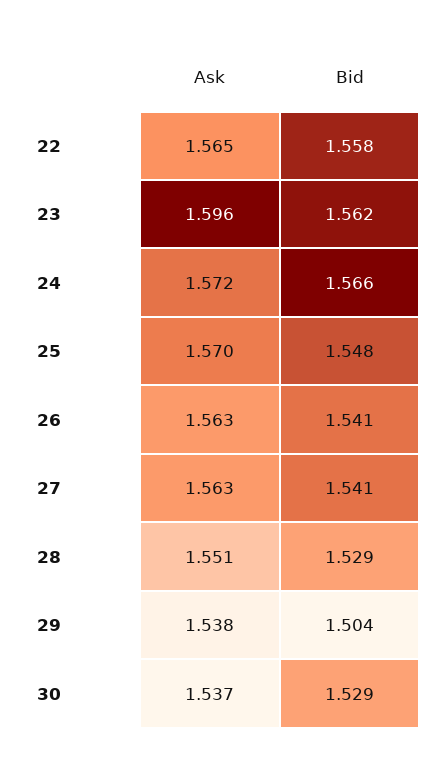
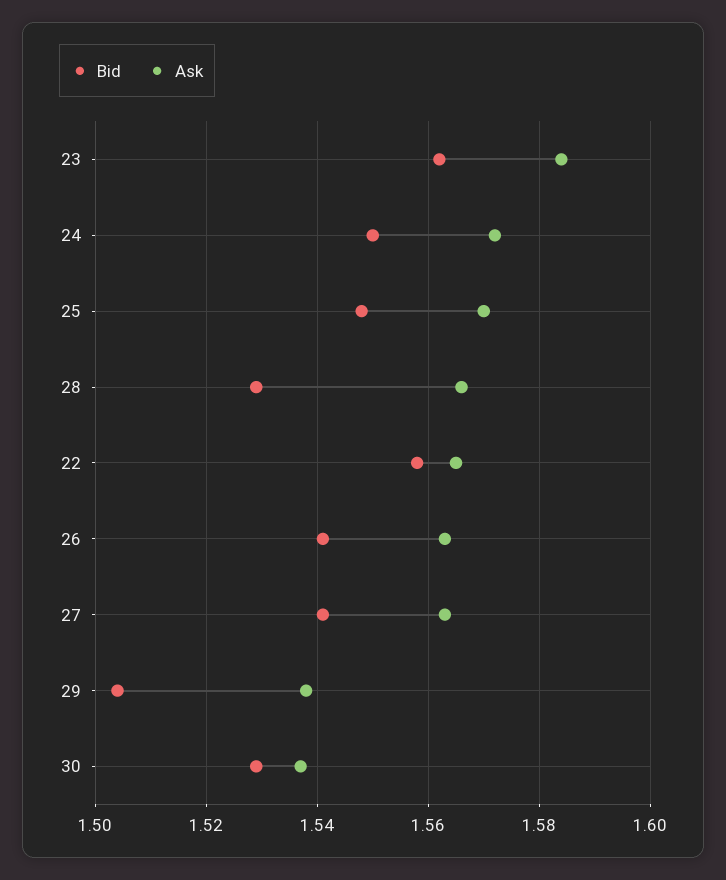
Ask, 23: 1.596 -> 1.585
Bid, 24: 1.566 -> 1.55
Ask, 28: 1.551 -> 1.565

